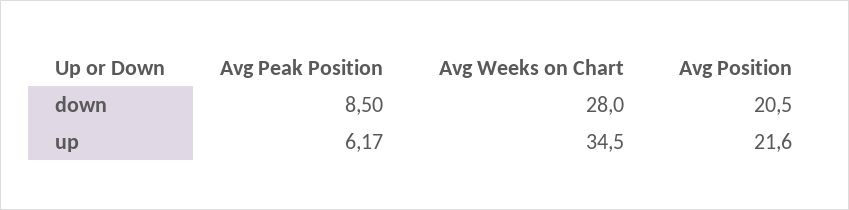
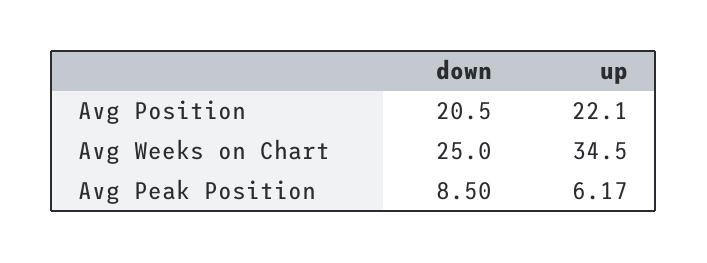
Avg Weeks on Chart, down: 28 -> 25
Avg Position, up: 21.6 -> 22.1

